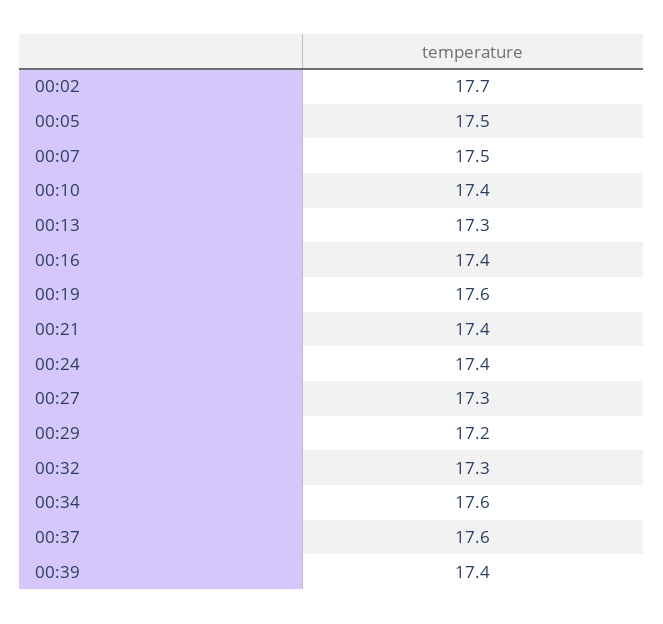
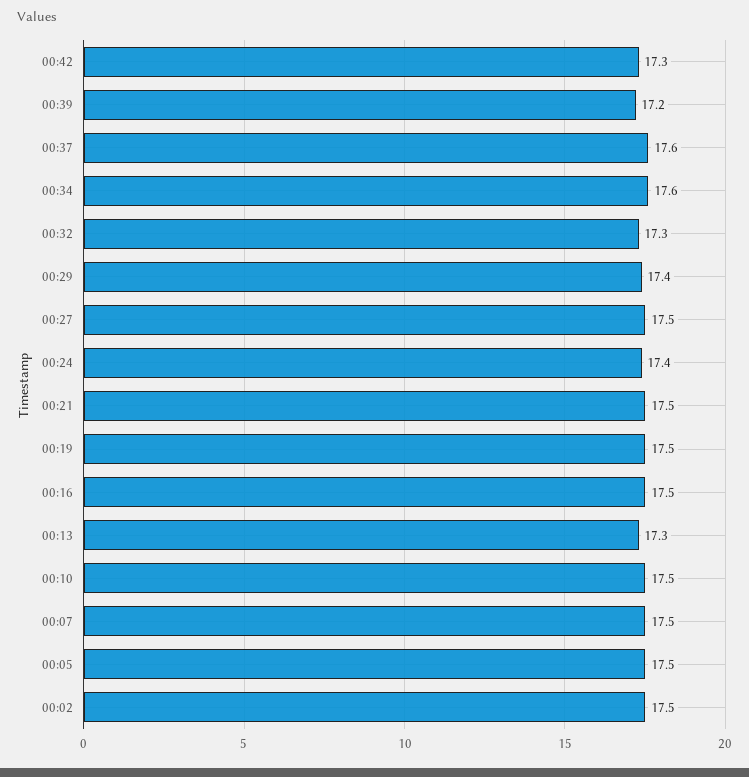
00:02: 17.7 -> 17.5
00:10: 17.4 -> 17.5
00:16: 17.4 -> 17.5
00:19: 17.6 -> 17.5
00:21: 17.4 -> 17.5
00:27: 17.3 -> 17.5
00:29: 17.2 -> 17.4
00:39: 17.4 -> 17.2
00:42: none -> 17.3

